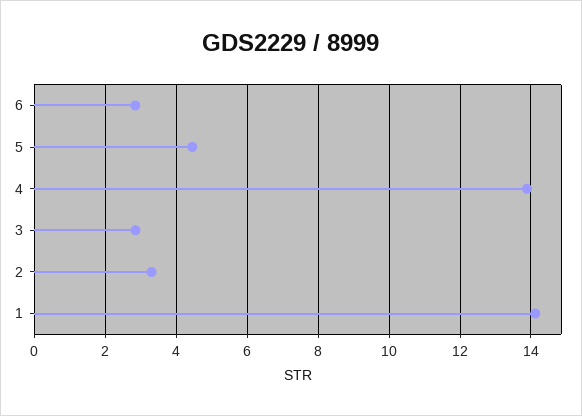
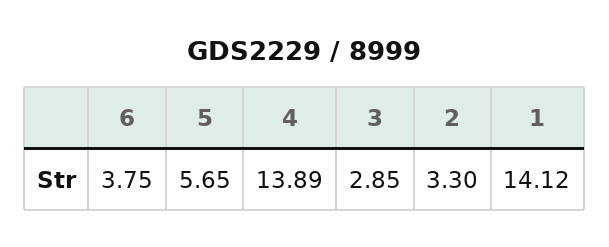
6: 2.8 -> 3.75
5: 4.4 -> 5.65

